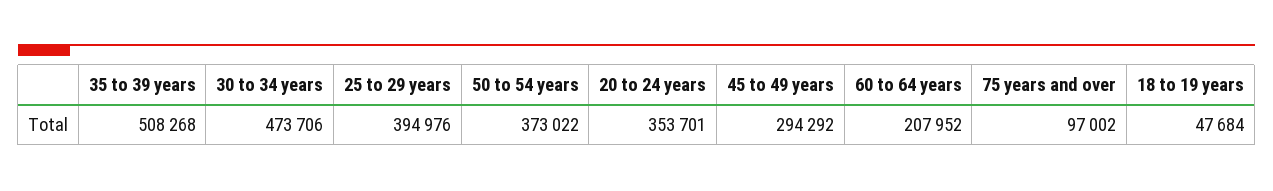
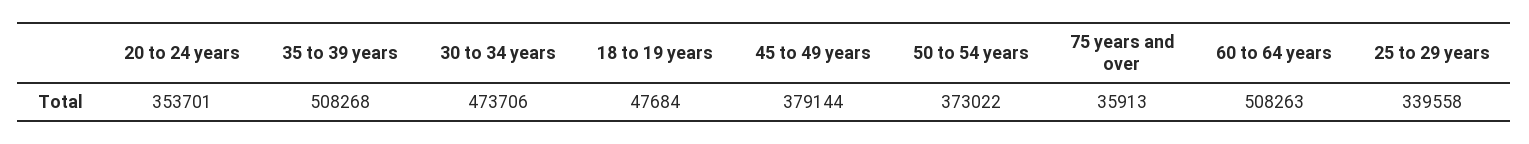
25 to 29 years: 394976 -> 339558
45 to 49 years: 294292 -> 379144
60 to 64 years: 207952 -> 508263
75 years and over: 97002 -> 35913

